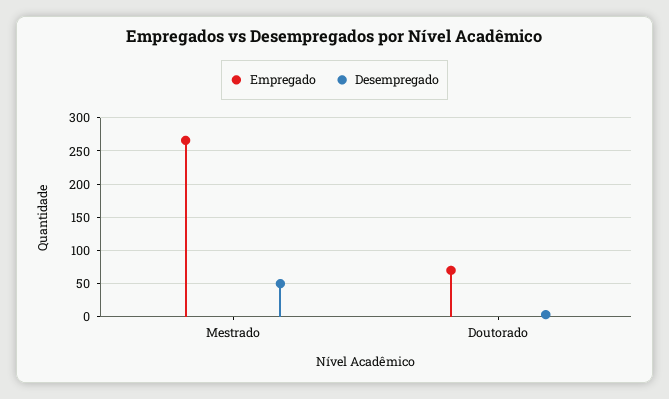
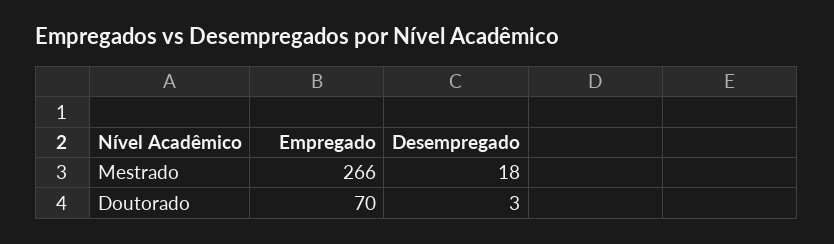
Desempregado, Mestrado: 50 -> 18

